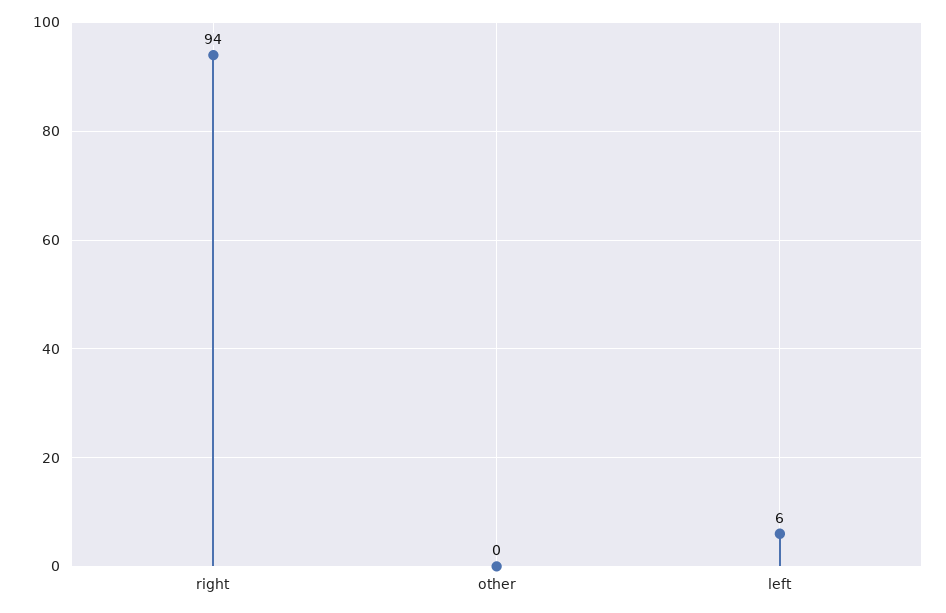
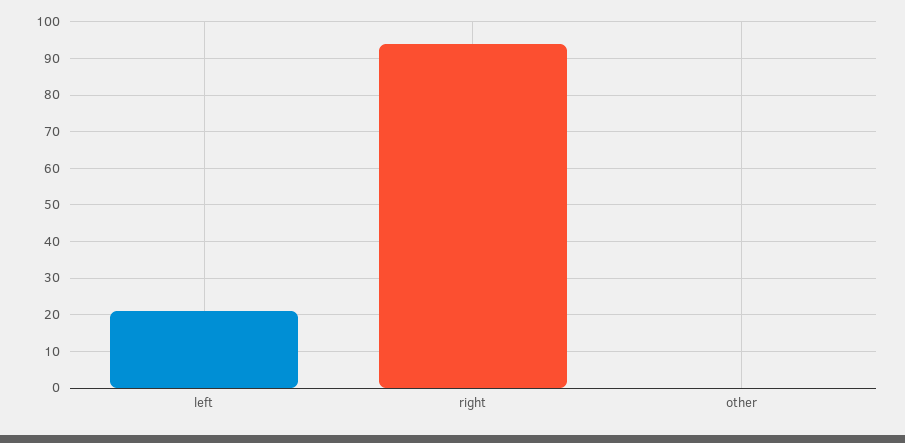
left: 6 -> 20

